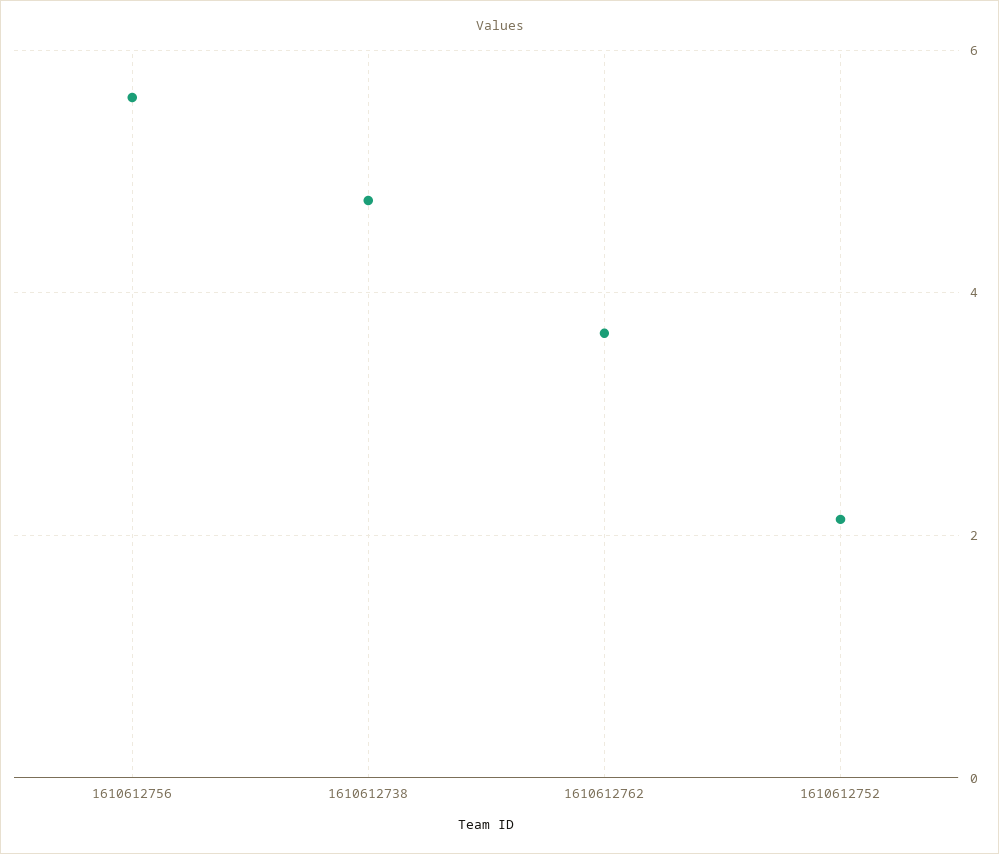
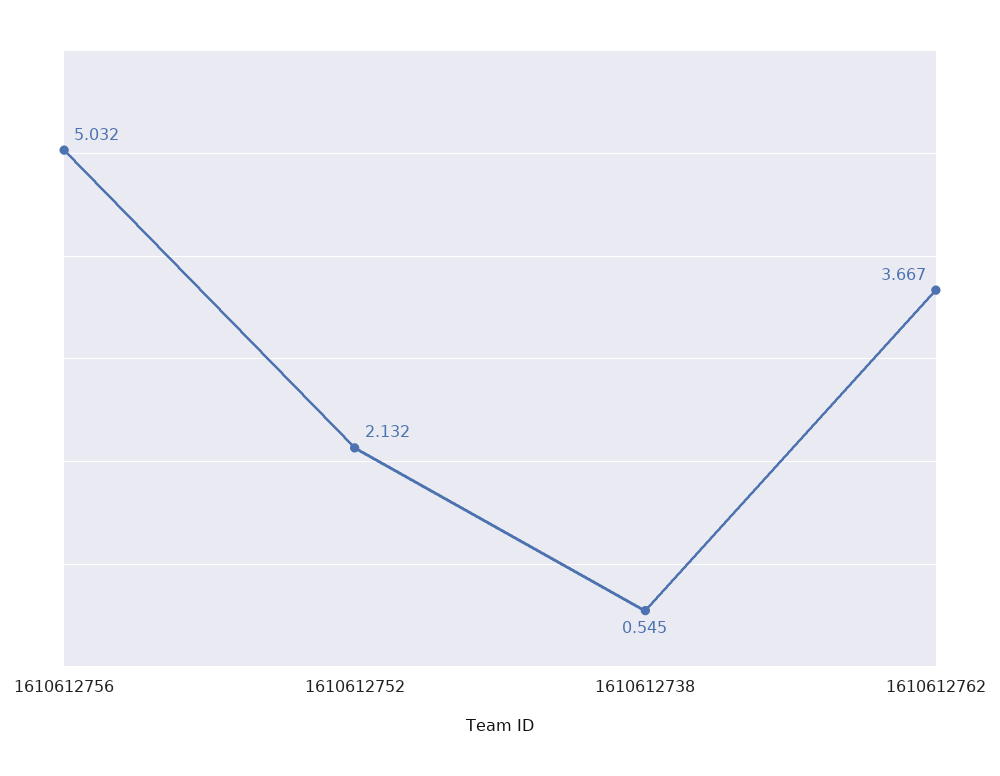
1610612756: 5.6 -> 5.032
1610612738: 4.8 -> 0.545

